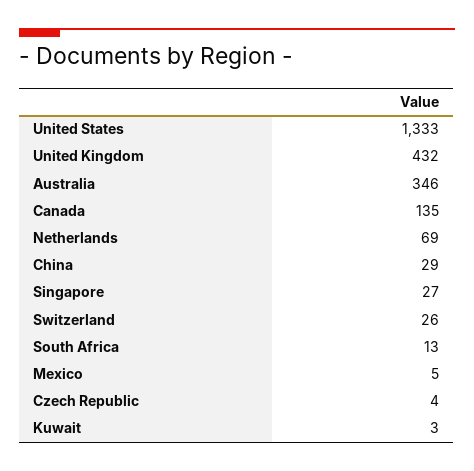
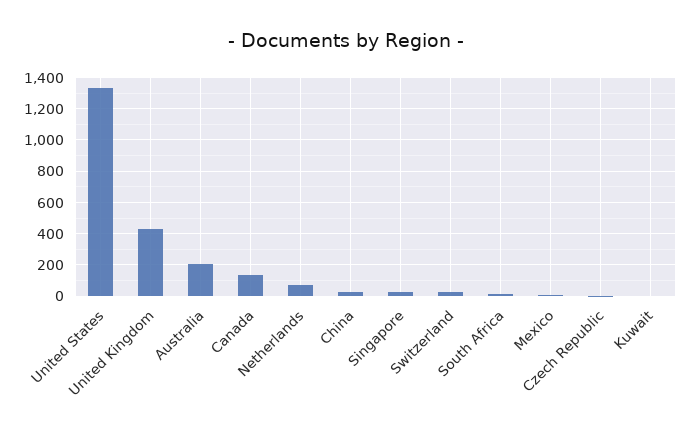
Australia: 346 -> 200

